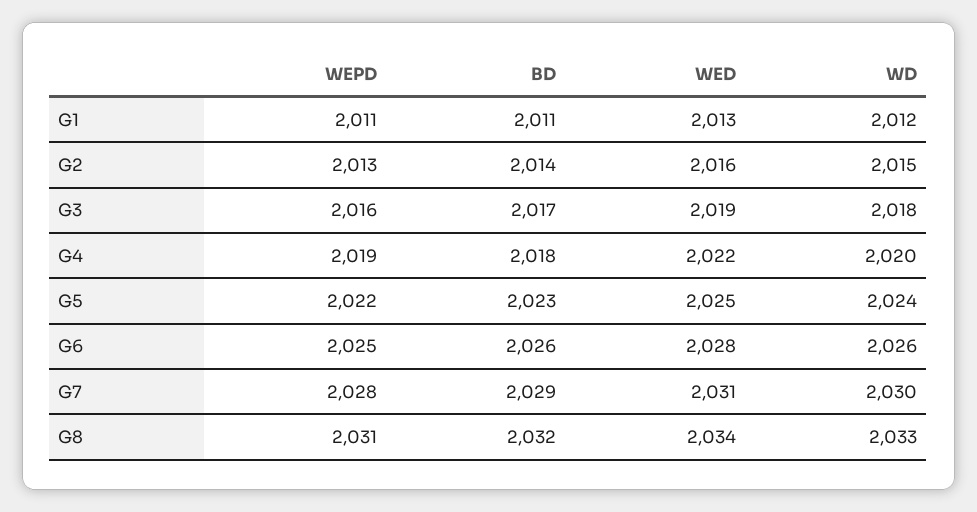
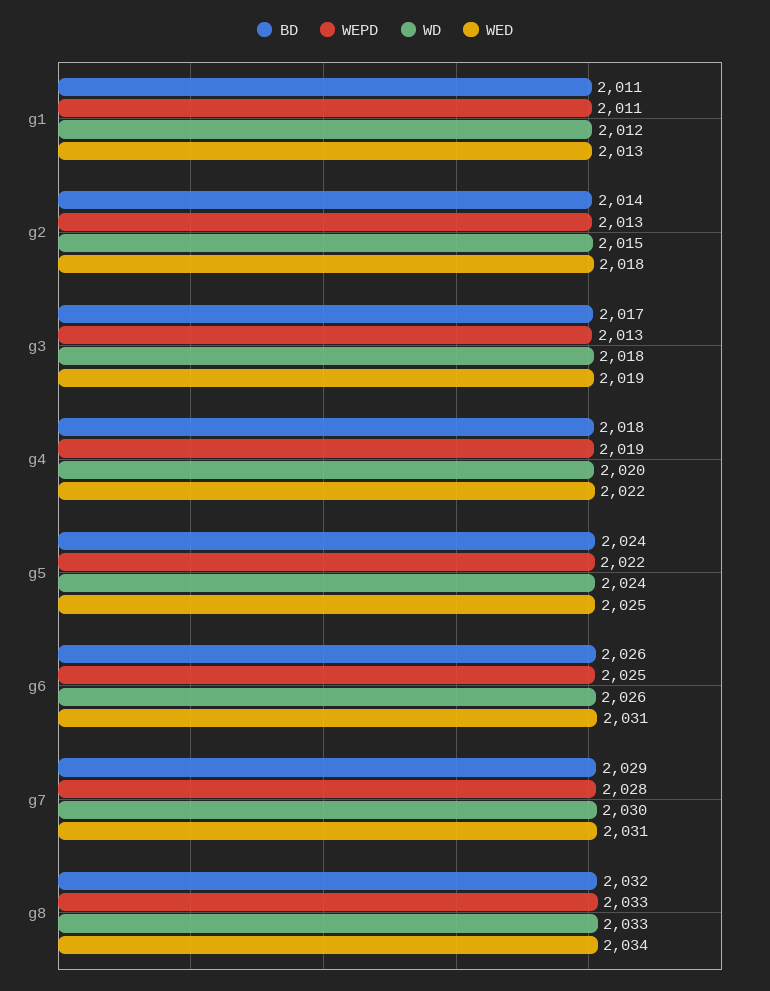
WED, G2: 2016 -> 2018
WEPD, G3: 2016 -> 2013
BD, G5: 2023 -> 2024
WED, G6: 2028 -> 2031
WEPD, G8: 2031 -> 2033

